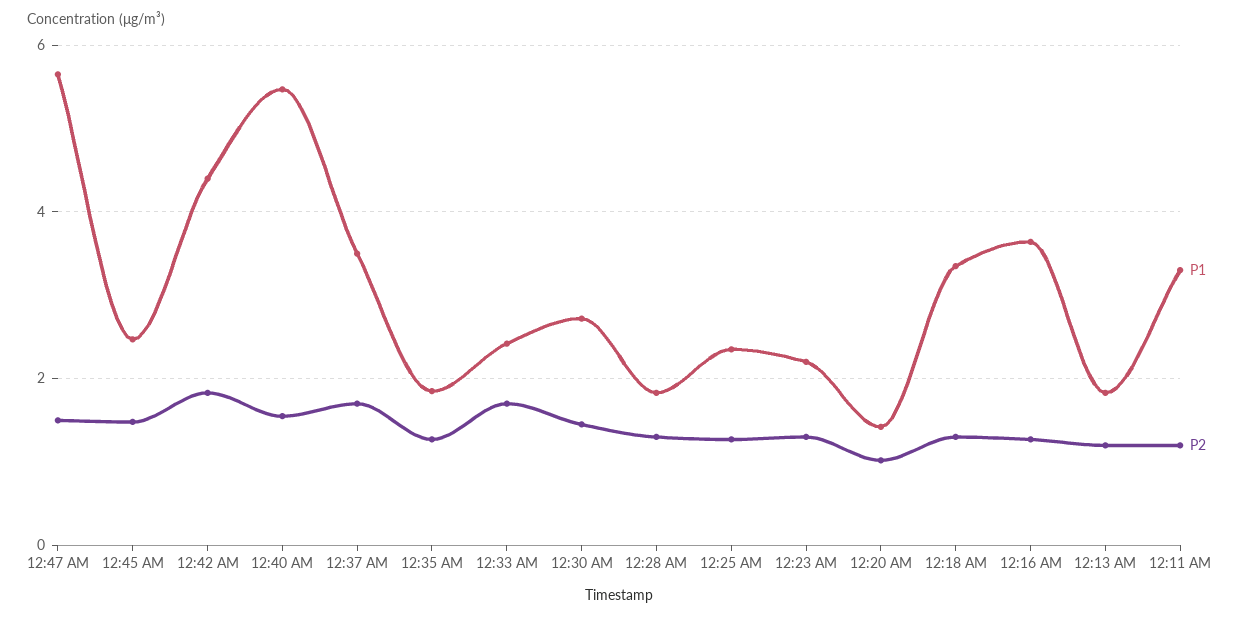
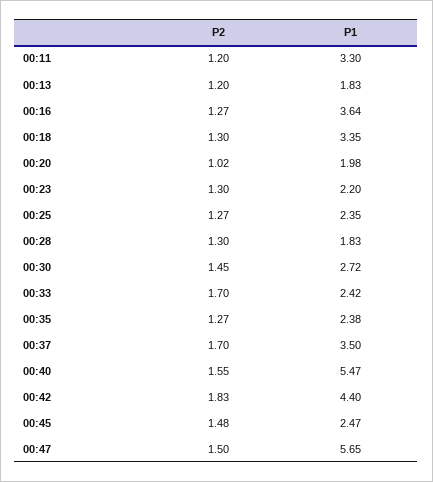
P1, 12:35 AM: 1.8 -> 2.38
P1, 12:20 AM: 1.4 -> 1.98

